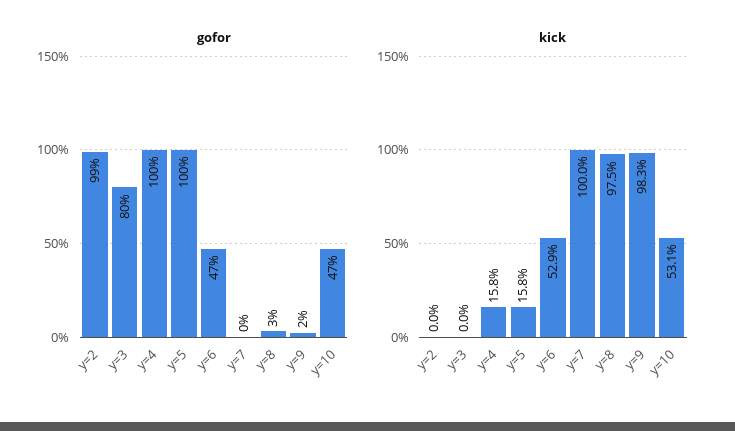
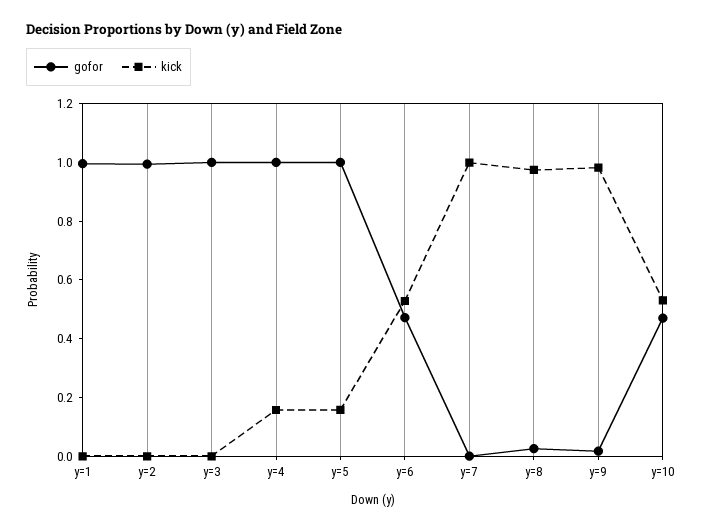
gofor, y=3: 0.8 -> 1
gofor, y=1: none -> 1
kick, y=1: none -> 0

